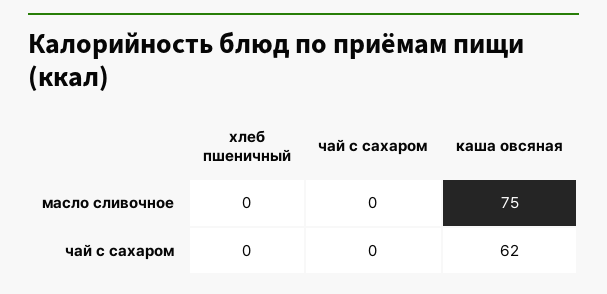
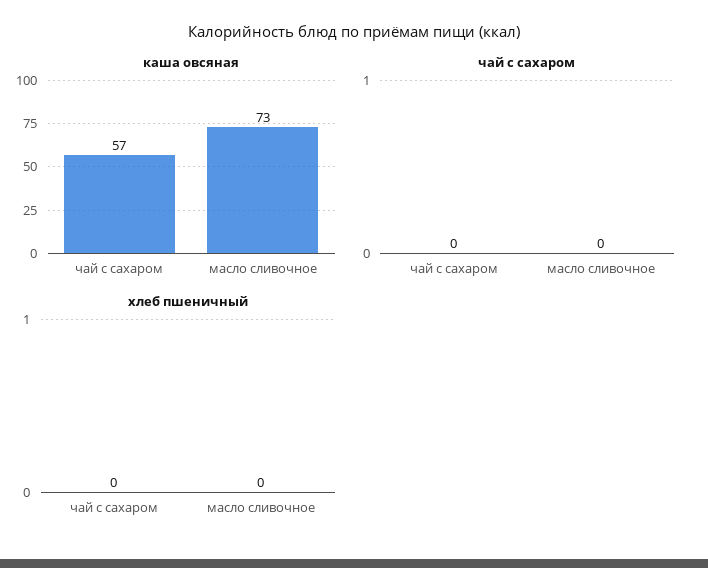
каша овсяная, масло сливочное: 75 -> 73
каша овсяная, чай с сахаром: 62 -> 57

